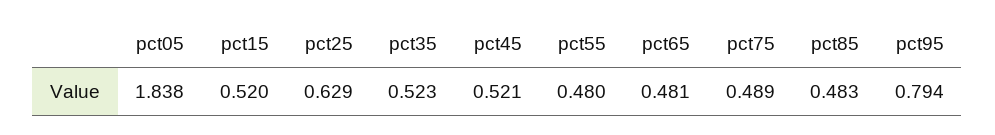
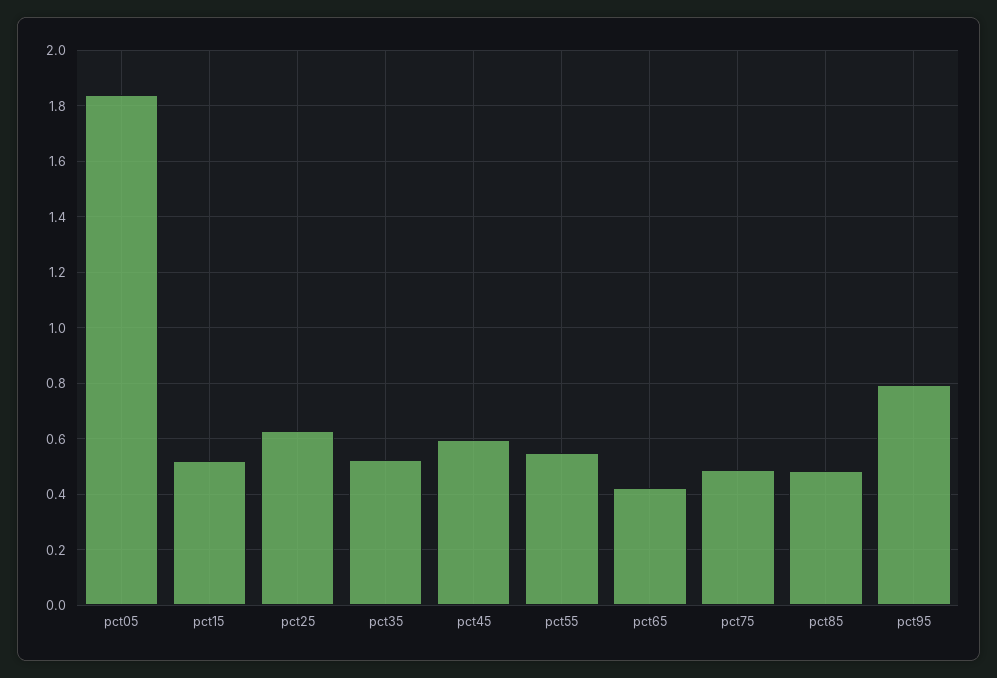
pct45: 0.521 -> 0.6
pct55: 0.48 -> 0.55
pct65: 0.481 -> 0.425

